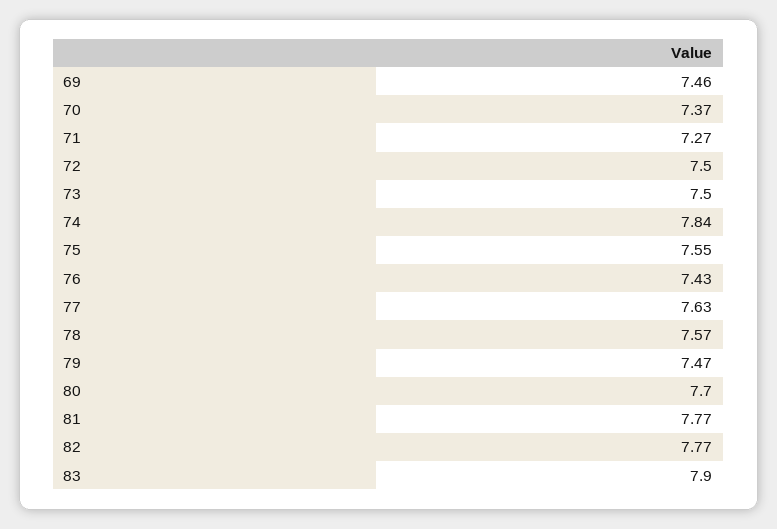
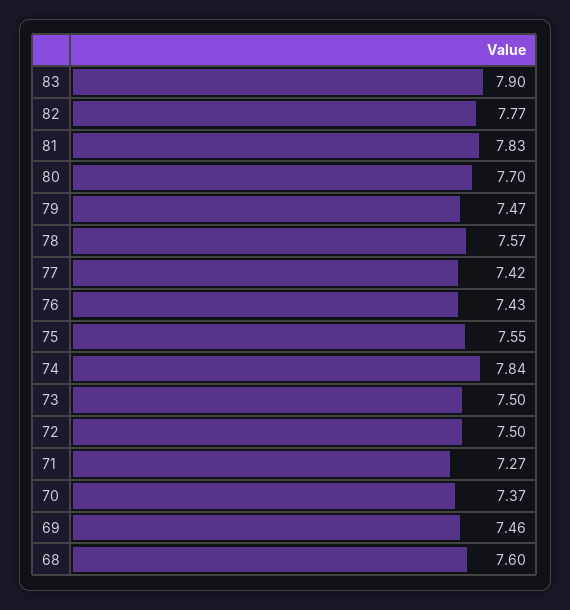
77: 7.63 -> 7.42
81: 7.77 -> 7.83
68: none -> 7.6

